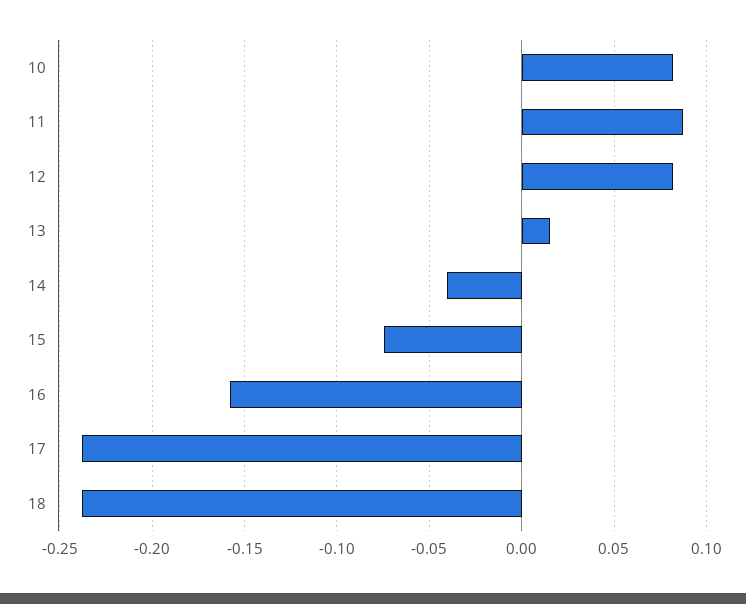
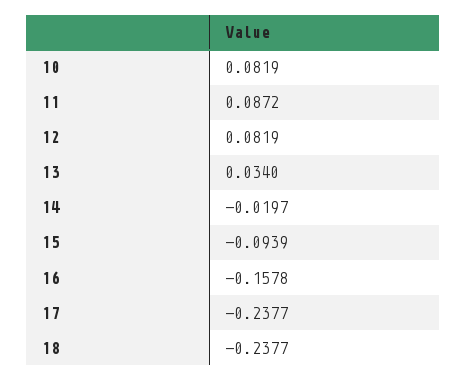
13: 0.015 -> 0.034
14: -0.04 -> -0.0197
15: -0.075 -> -0.0939

